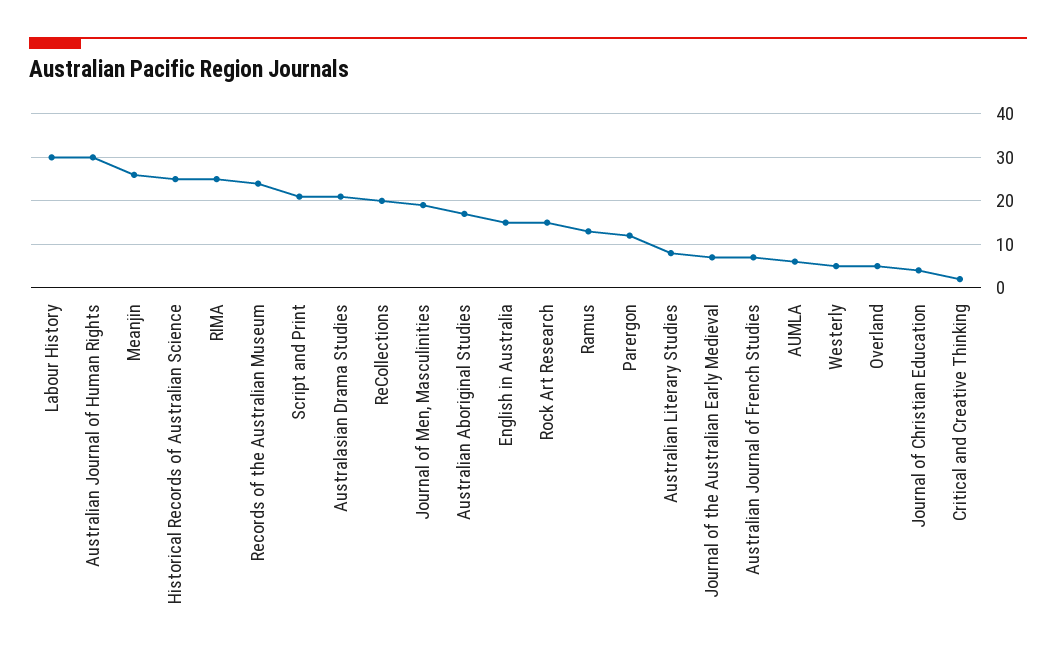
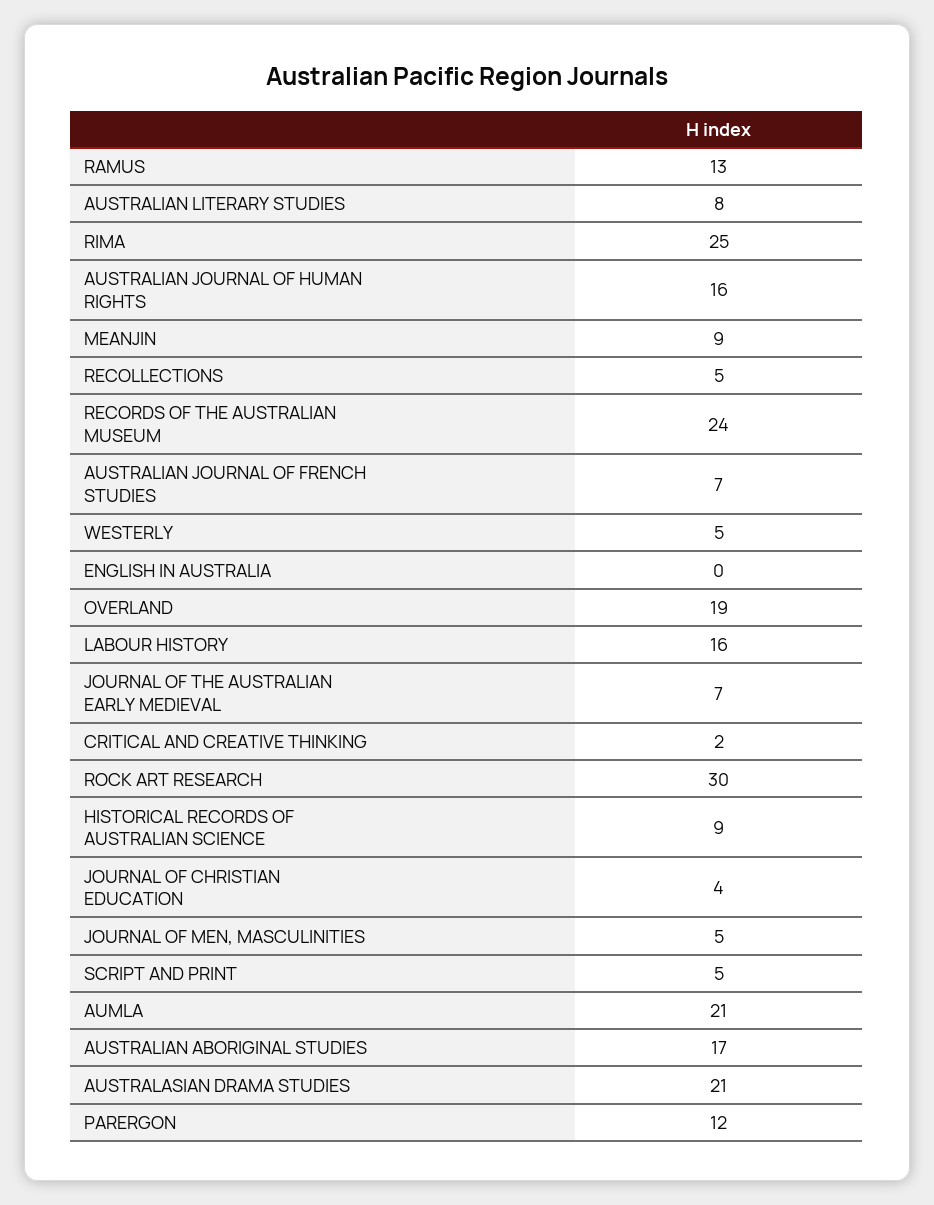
Labour History: 30 -> 16
Australian Journal of Human Rights: 30 -> 16
Meanjin: 25 -> 9
Historical Records of Australian Science: 25 -> 9
Script and Print: 20 -> 5
ReCollections: 20 -> 5
Journal of Men, Masculinities: 20 -> 5
English in Australia: 15 -> 0
Rock Art Research: 15 -> 30
AUMLA: 5 -> 21
Overland: 5 -> 19

